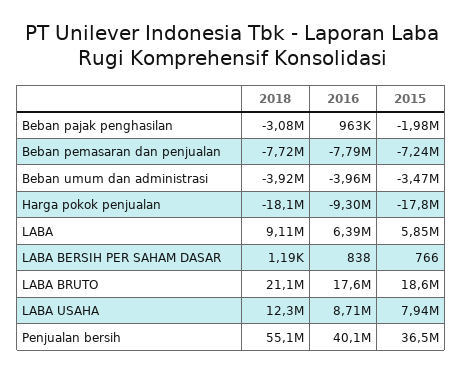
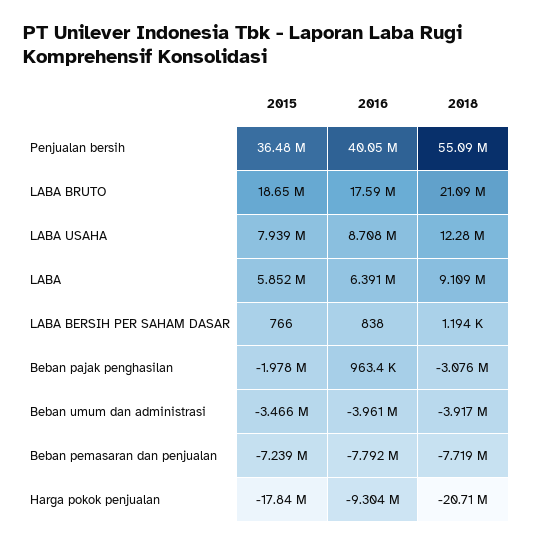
2018, Harga pokok penjualan: -18100000 -> -20710000

